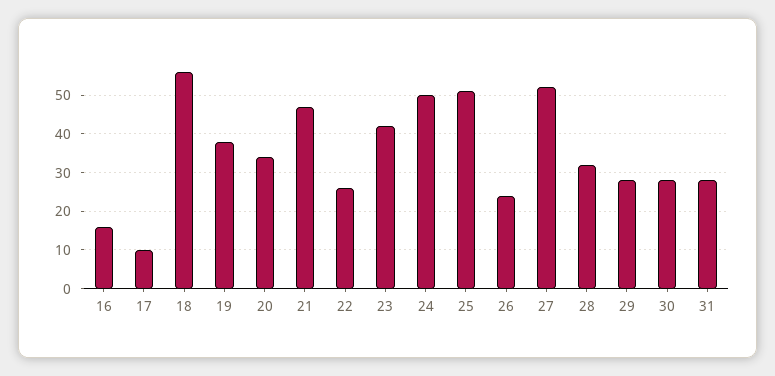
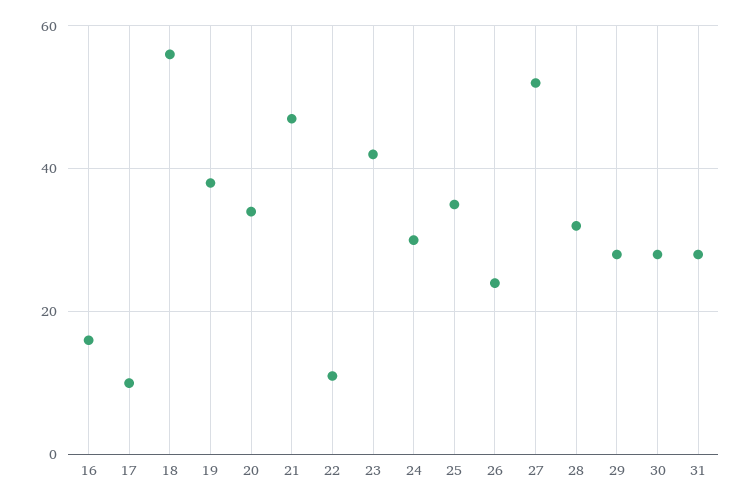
22: 25 -> 10
24: 50 -> 30
25: 50 -> 35

